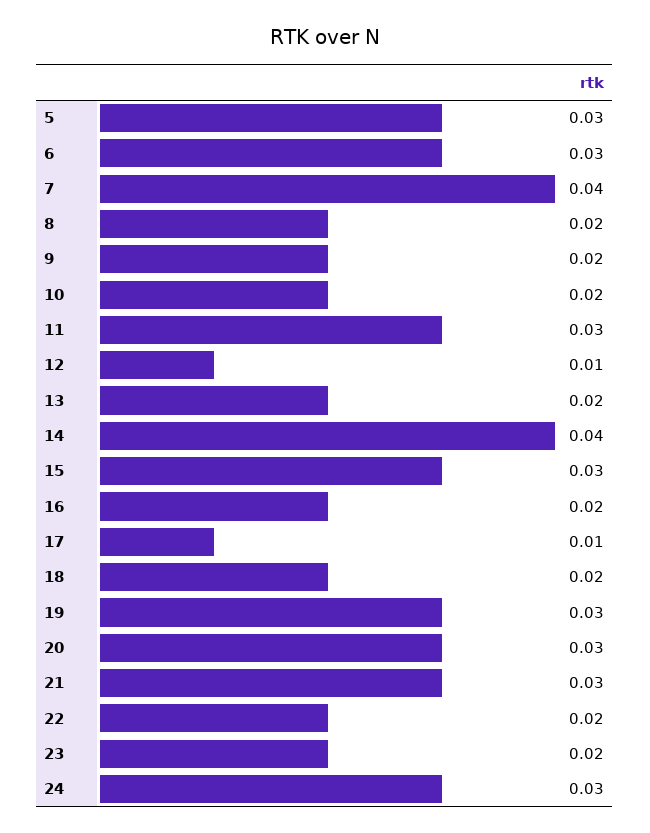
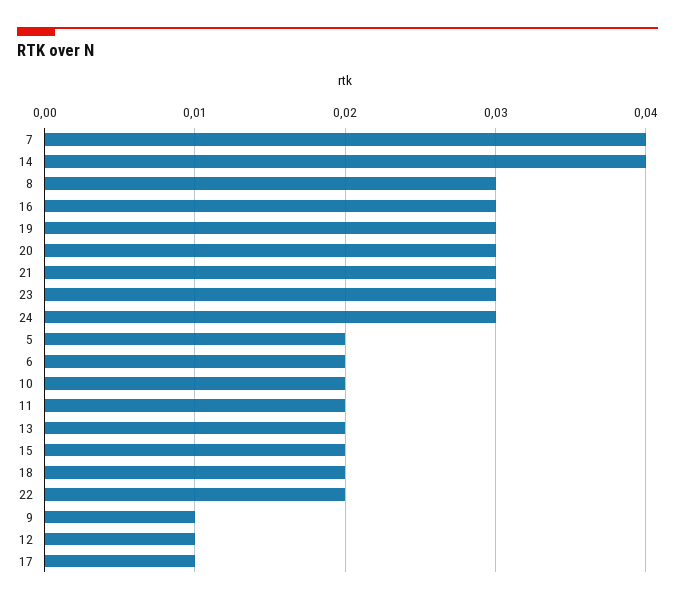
5: 0.03 -> 0.02
6: 0.03 -> 0.02
8: 0.02 -> 0.03
9: 0.02 -> 0.01
11: 0.03 -> 0.02
15: 0.03 -> 0.02
16: 0.02 -> 0.03
23: 0.02 -> 0.03

